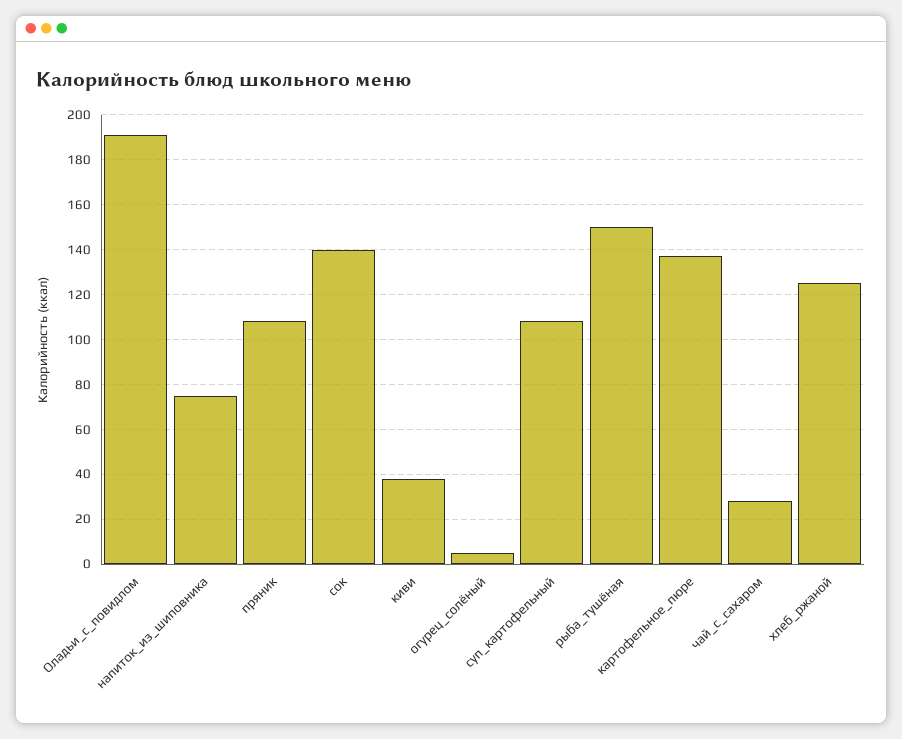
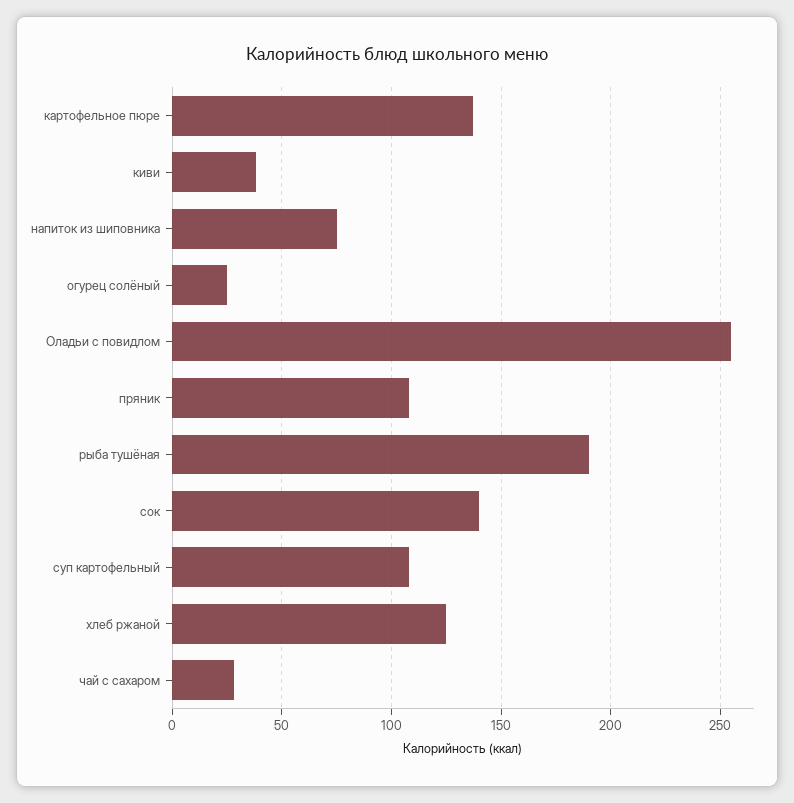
Оладьи_с_повидлом: 190 -> 255
огурец_солёный: 5 -> 25
рыба_тушёная: 150 -> 190

